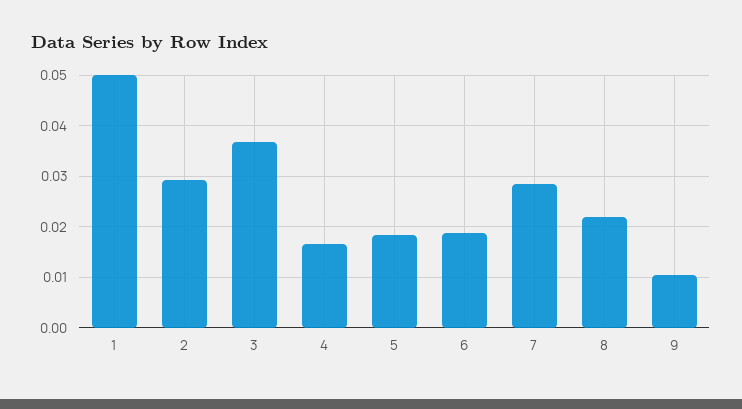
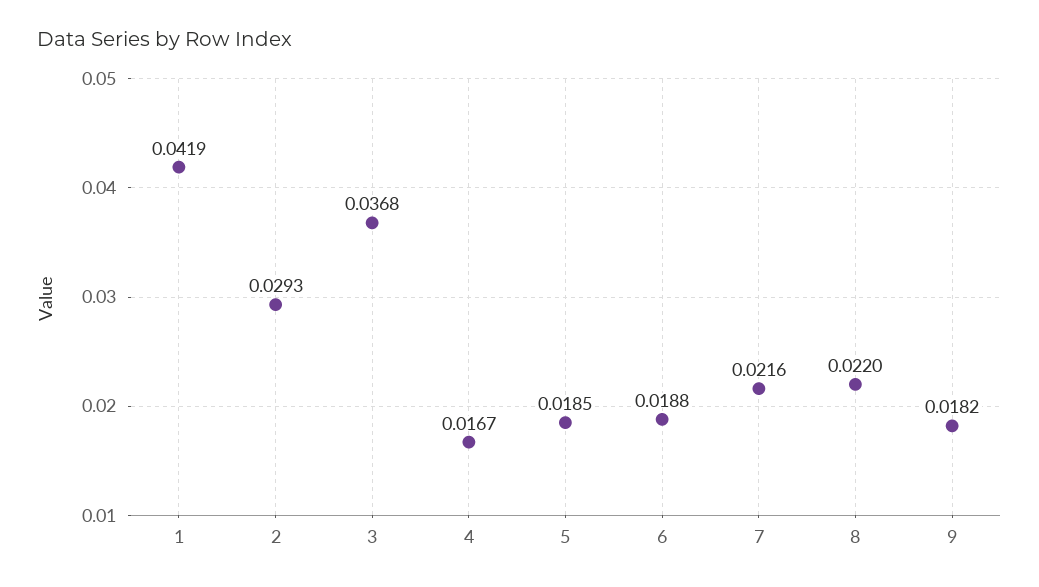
1: 0.05 -> 0.0419
7: 0.028 -> 0.0216
9: 0.01 -> 0.0182

